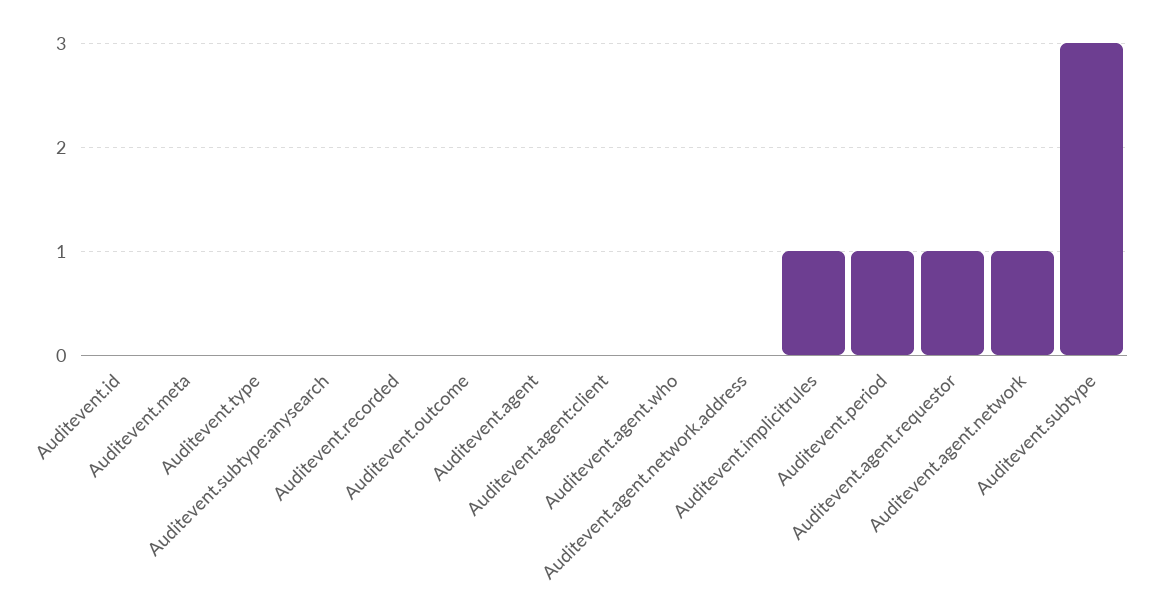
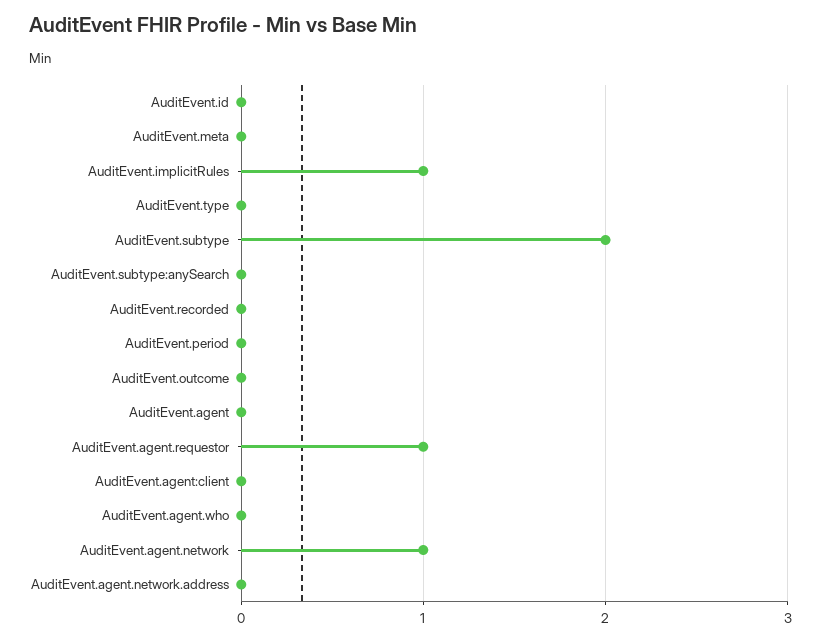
Auditevent.period: 1 -> 0
Auditevent.subtype: 3 -> 2

